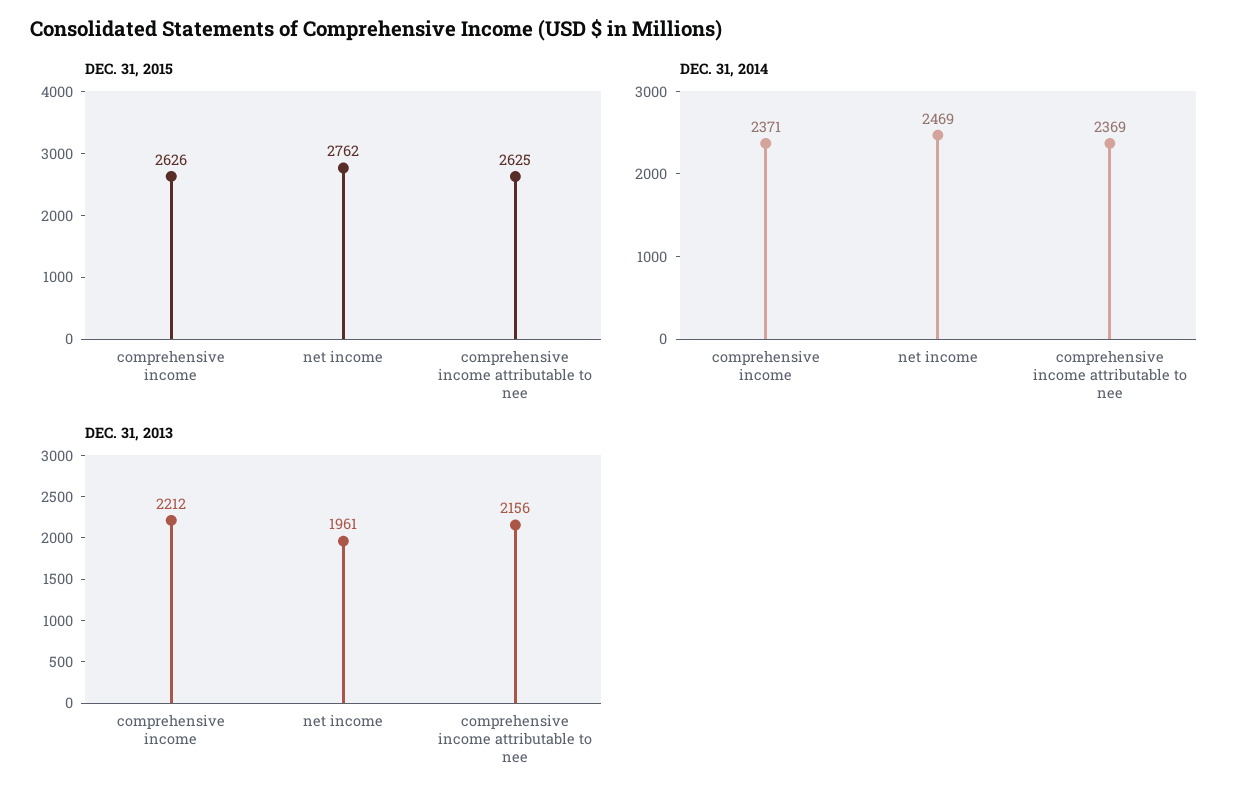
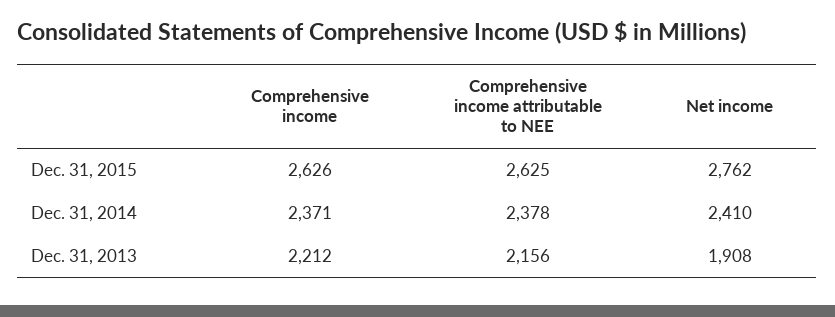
DEC. 31, 2014, net income: 2469 -> 2410
DEC. 31, 2014, comprehensive income attributable to nee: 2369 -> 2378
DEC. 31, 2013, net income: 1961 -> 1908

